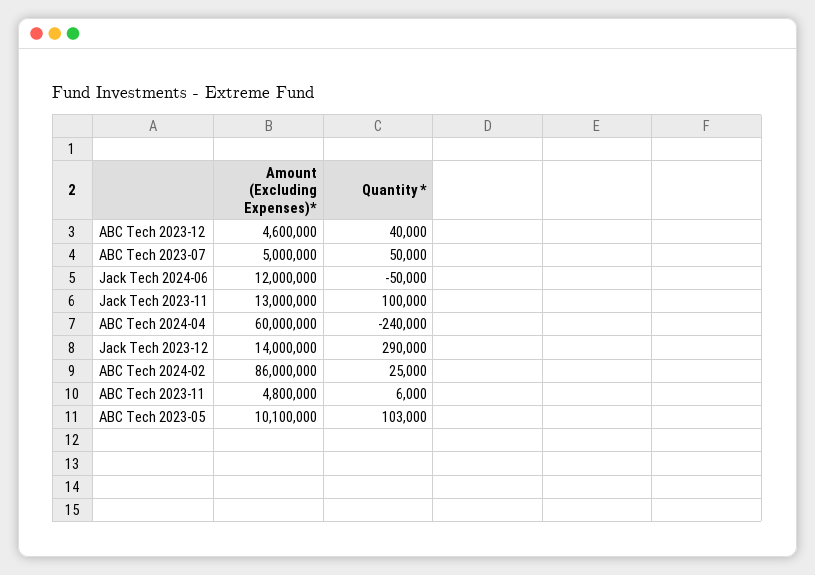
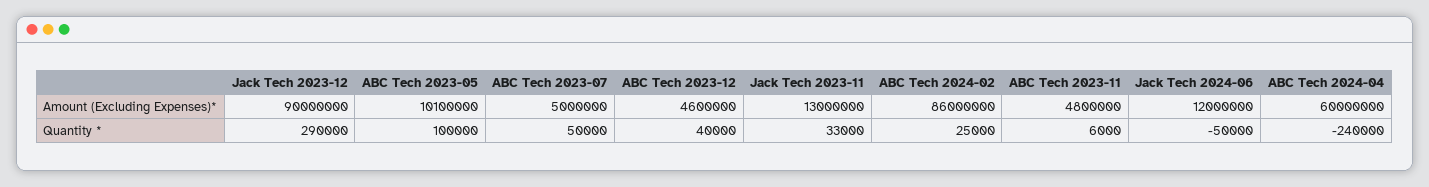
Quantity *, Jack Tech 2023-11: 100000 -> 33000
Amount (Excluding Expenses)*, Jack Tech 2023-12: 14000000 -> 90000000
Quantity *, ABC Tech 2023-05: 103000 -> 100000

